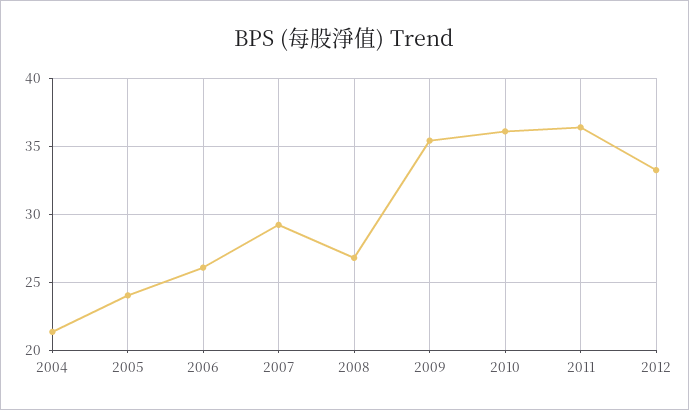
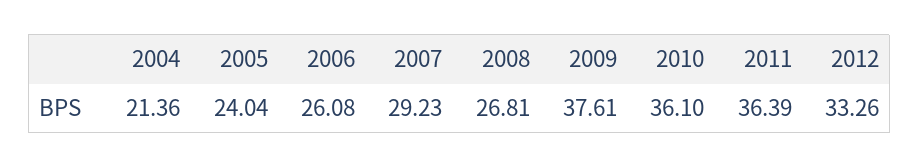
2009: 35.5 -> 37.61

